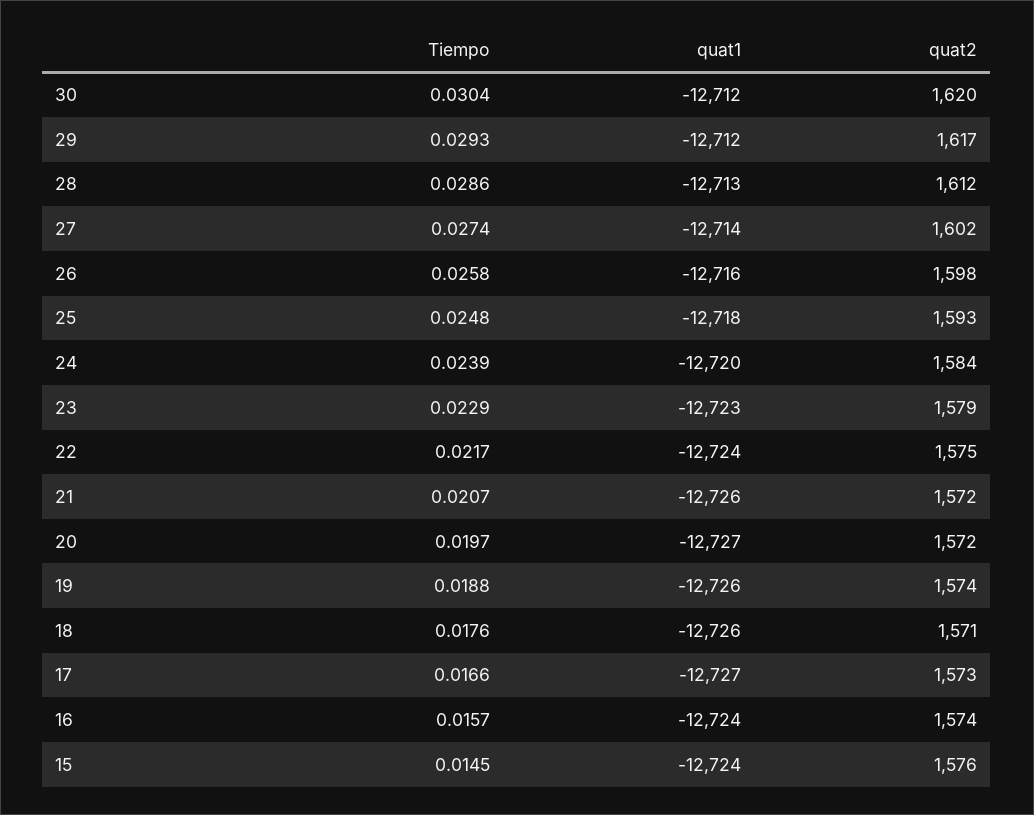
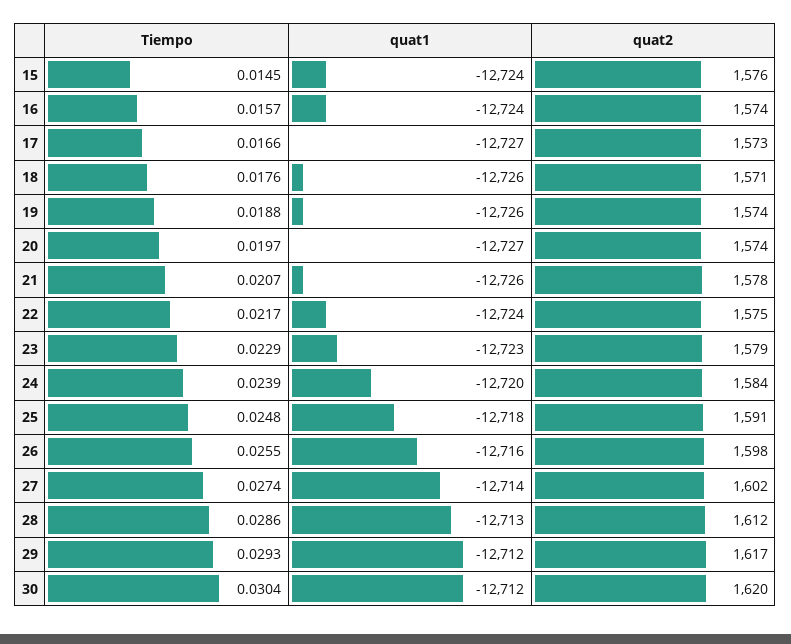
Tiempo, 26: 0.0258 -> 0.0255
quat2, 25: 1593 -> 1591
quat2, 21: 1572 -> 1578
quat2, 20: 1572 -> 1574

